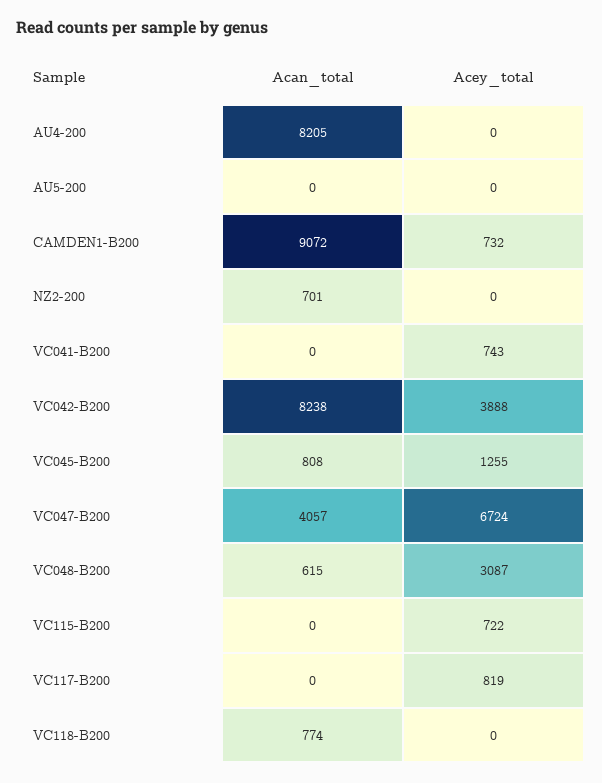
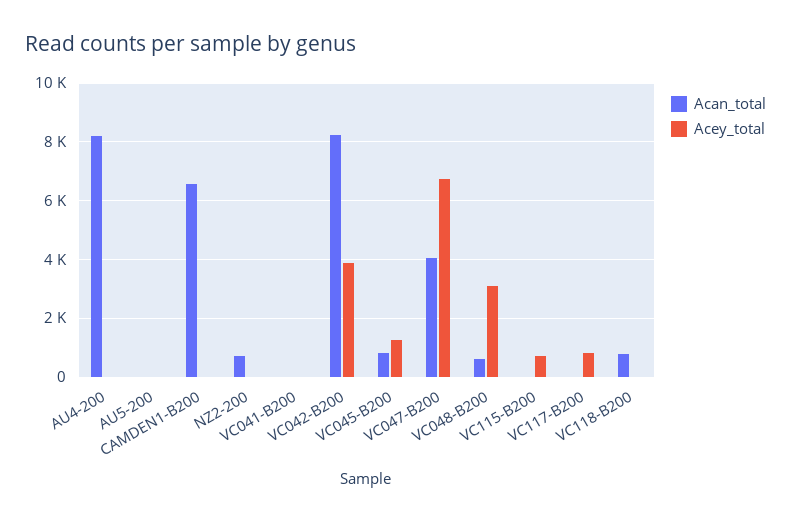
Acan_total, CAMDEN1-B200: 9072 -> 6500
Acey_total, CAMDEN1-B200: 732 -> 0
Acey_total, VC041-B200: 743 -> 0

